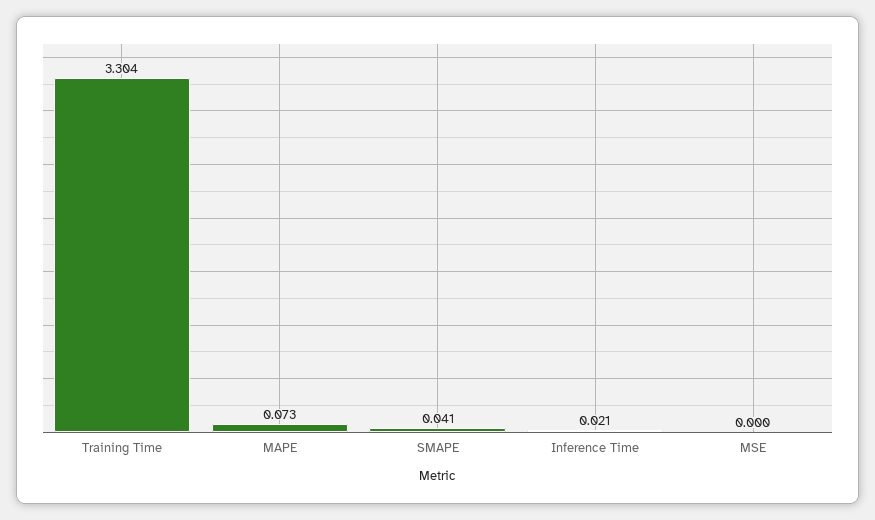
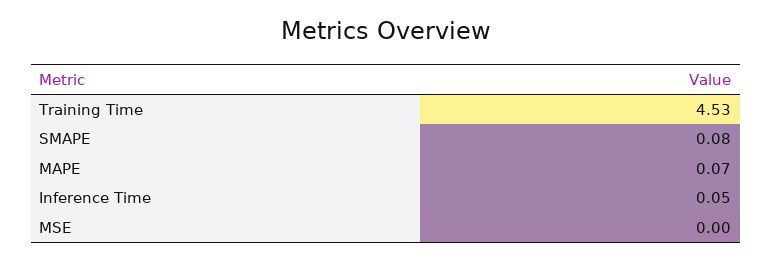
Training Time: 3.304 -> 4.53
SMAPE: 0.041 -> 0.08
Inference Time: 0.021 -> 0.05

